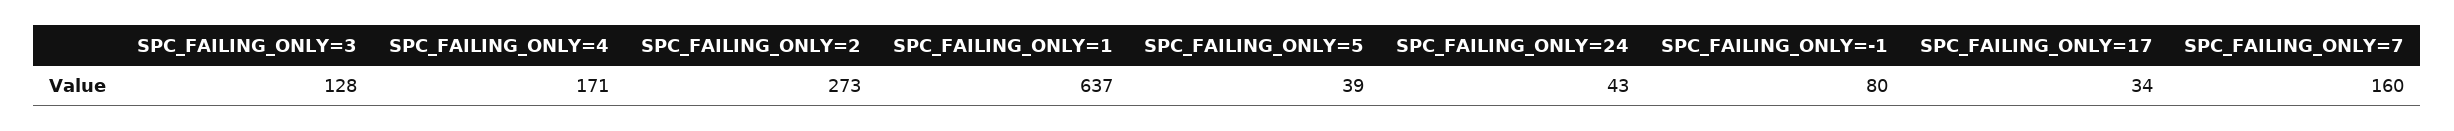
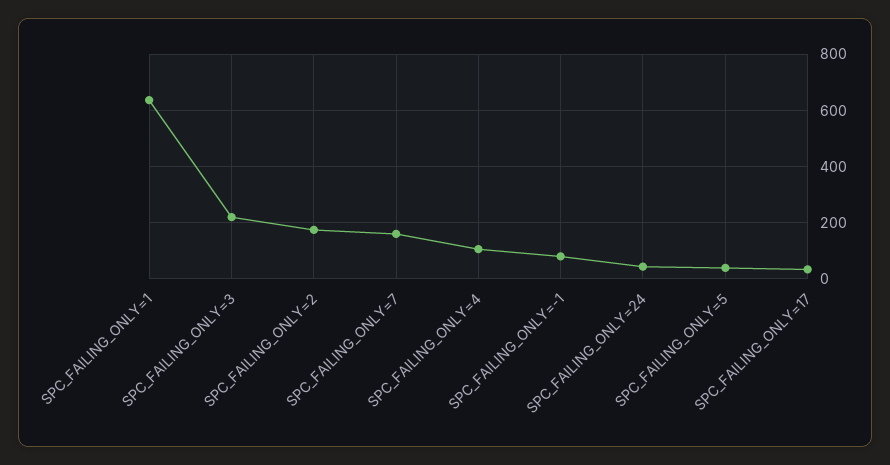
SPC_FAILING_ONLY=3: 128 -> 225
SPC_FAILING_ONLY=4: 171 -> 100
SPC_FAILING_ONLY=2: 273 -> 175

